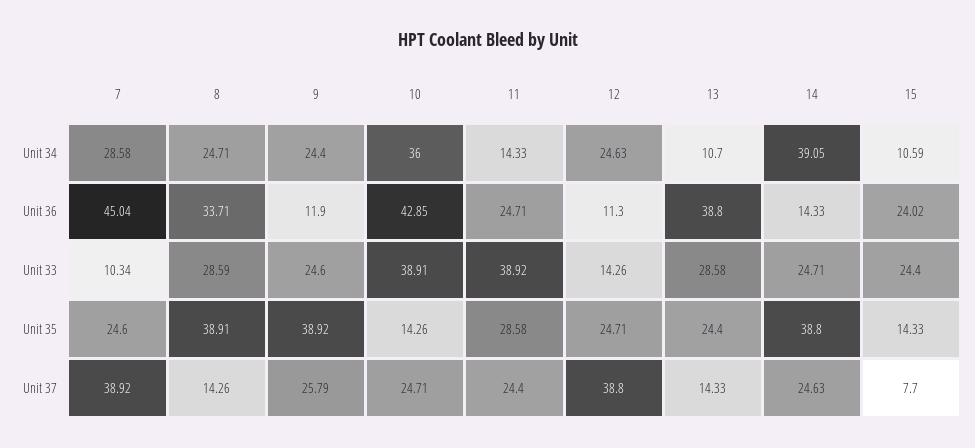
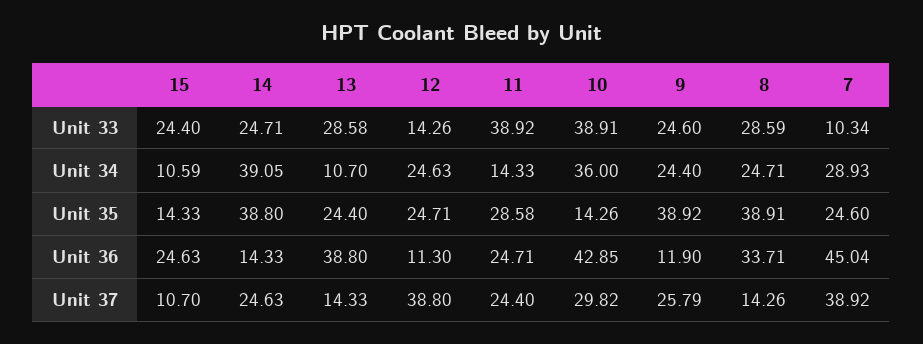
7, Unit 34: 28.58 -> 28.93
15, Unit 36: 24.02 -> 24.63
10, Unit 37: 24.71 -> 29.82
15, Unit 37: 7.7 -> 10.7

